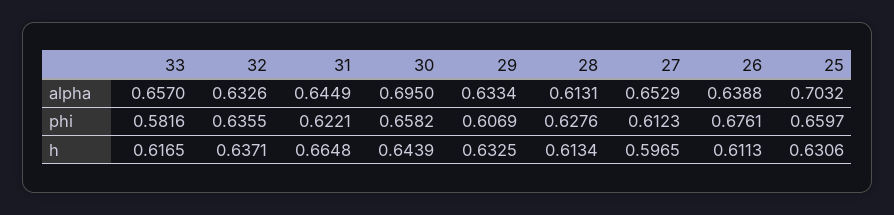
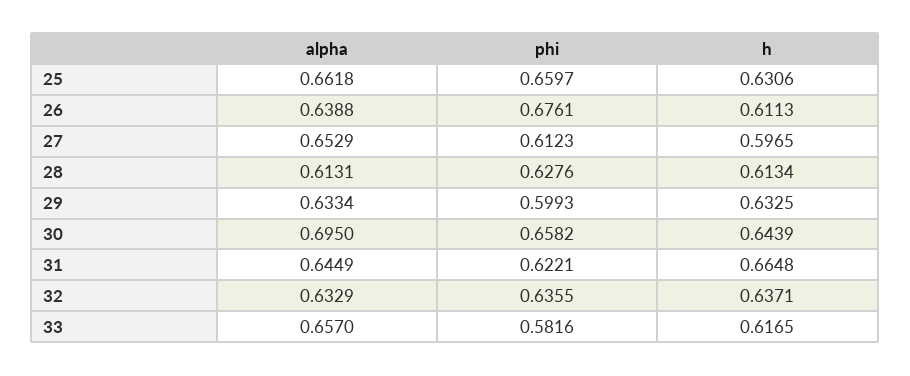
32, alpha: 0.6326 -> 0.6329
25, alpha: 0.7032 -> 0.6618
29, phi: 0.6069 -> 0.5993

